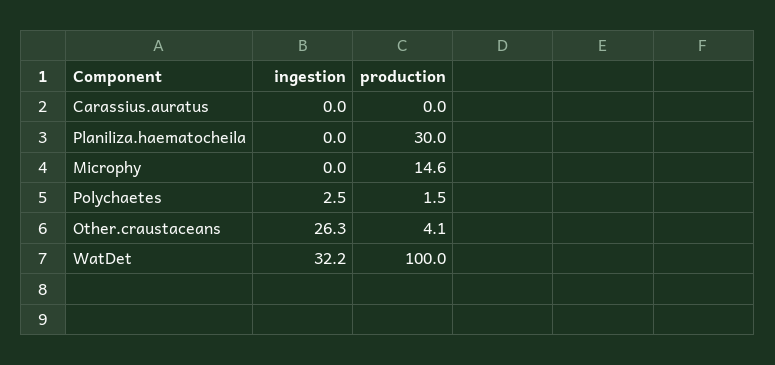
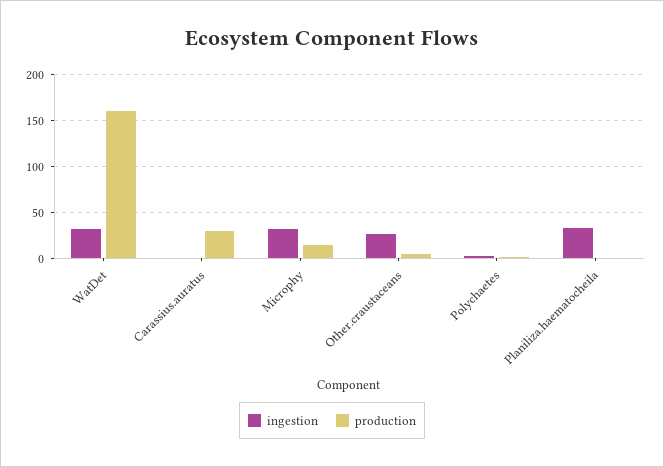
production, Carassius.auratus: 0 -> 30
ingestion, Planiliza.haematocheila: 0 -> 30
production, Planiliza.haematocheila: 30 -> 0
ingestion, Microphy: 0 -> 30
production, WatDet: 100 -> 160

